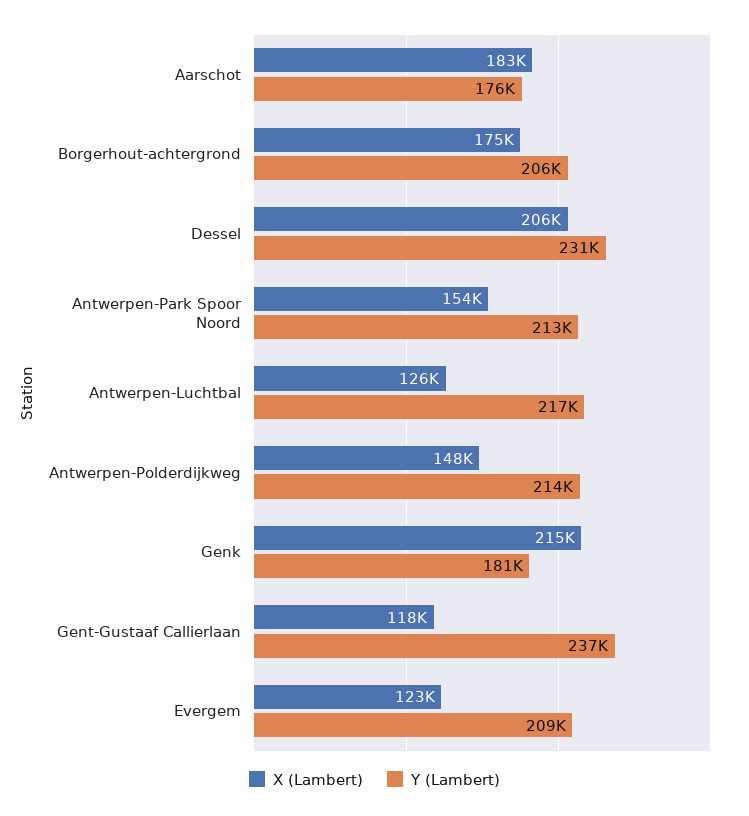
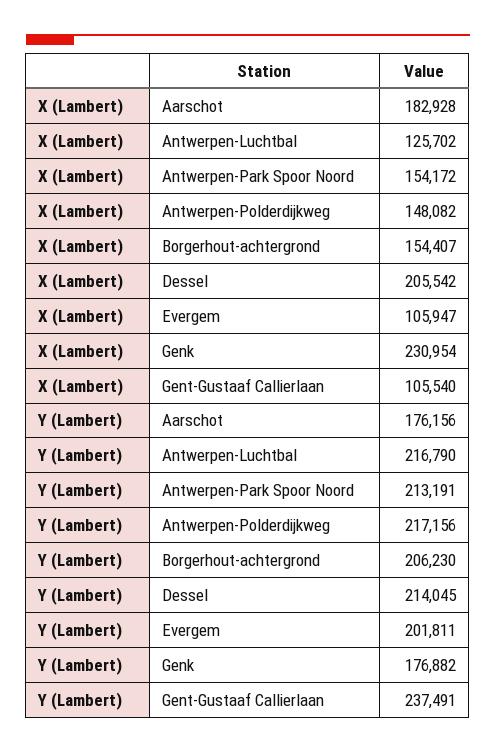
X (Lambert), Borgerhout-achtergrond: 175000 -> 154407
Y (Lambert), Dessel: 231000 -> 214045
Y (Lambert), Antwerpen-Polderdijkweg: 214000 -> 217156
X (Lambert), Genk: 215000 -> 230954
Y (Lambert), Genk: 181000 -> 176882
X (Lambert), Gent-Gustaaf Callierlaan: 118000 -> 105540
X (Lambert), Evergem: 123000 -> 105947
Y (Lambert), Evergem: 209000 -> 201811

